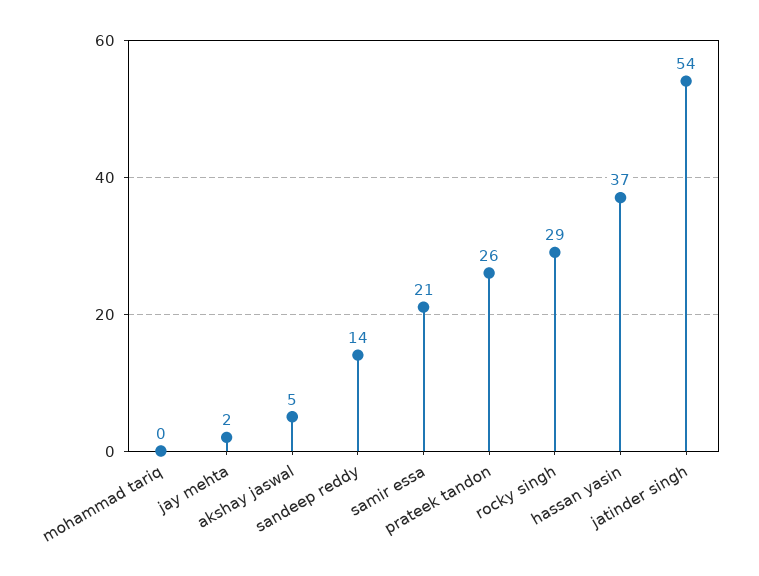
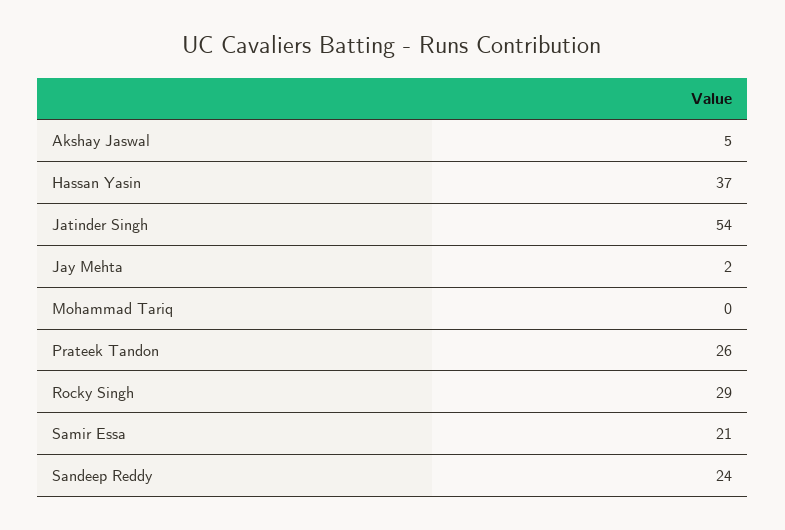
sandeep reddy: 14 -> 24

